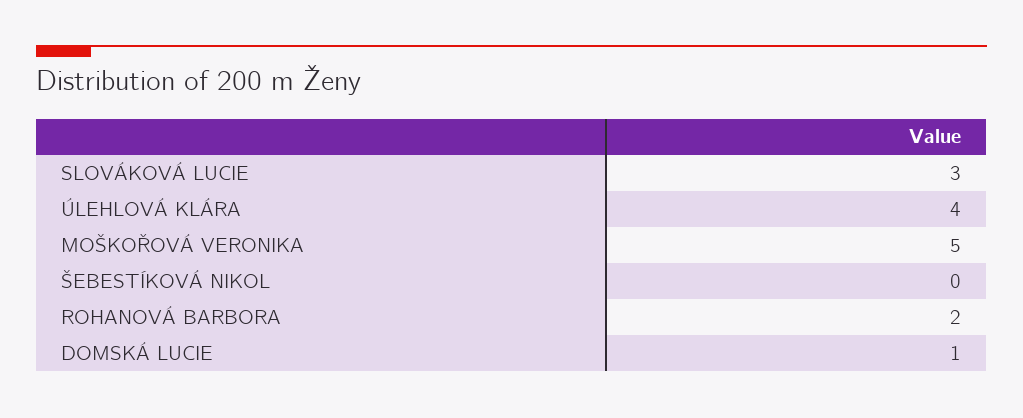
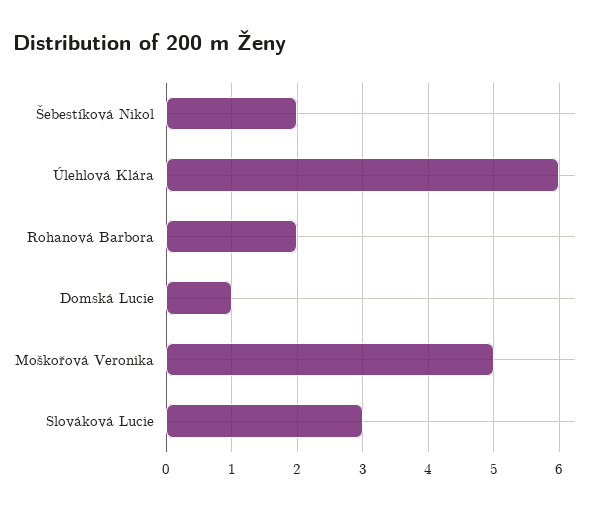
ÚLEHLOVÁ KLÁRA: 4 -> 6
ŠEBESTÍKOVÁ NIKOL: 0 -> 2

